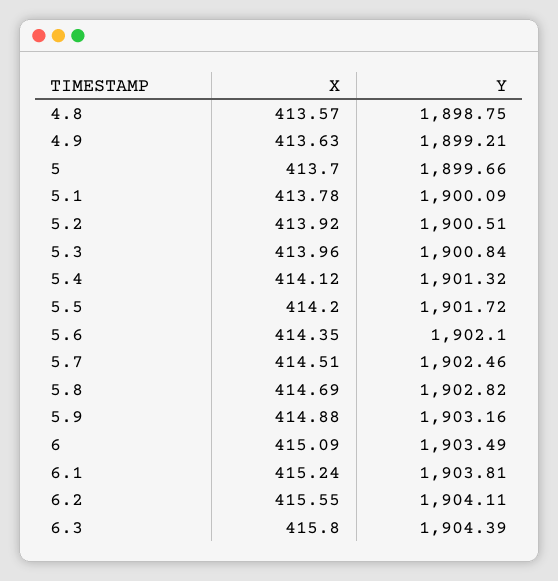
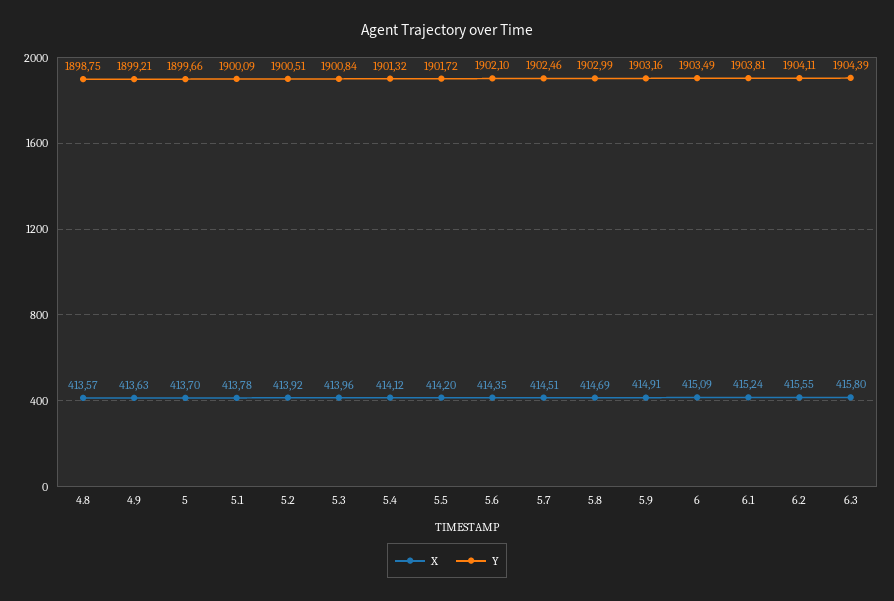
Y, 5.8: 1902.82 -> 1902.99
X, 5.9: 414.88 -> 414.91

